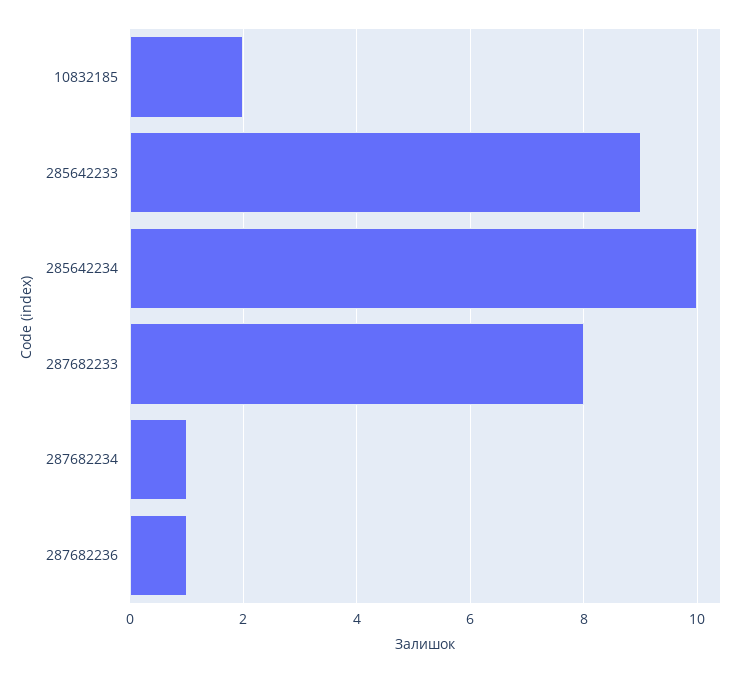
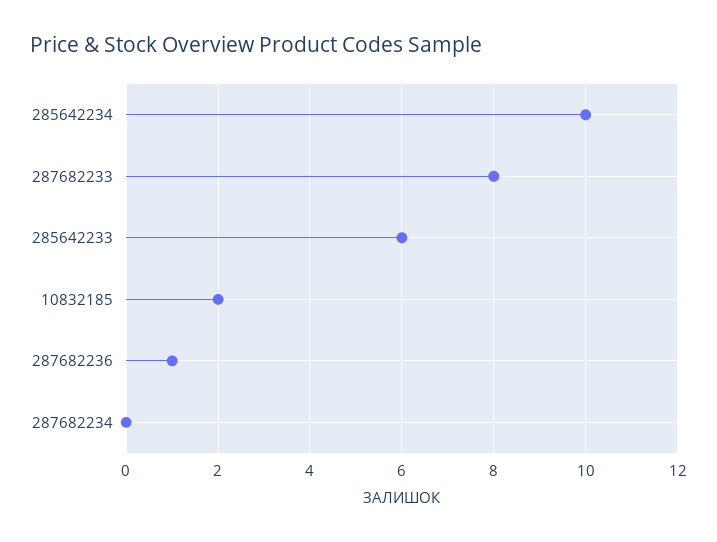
285642233: 9 -> 6
287682234: 1 -> 0

